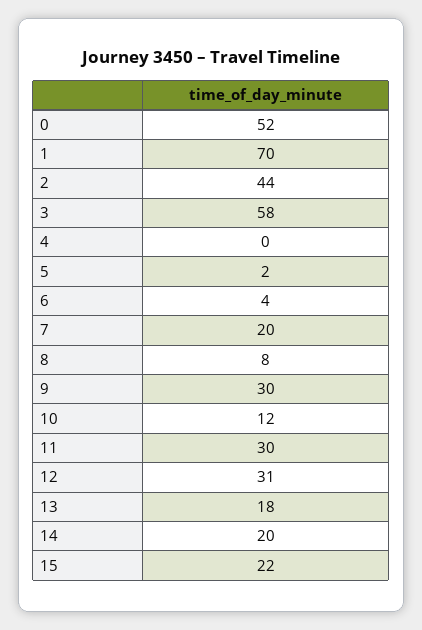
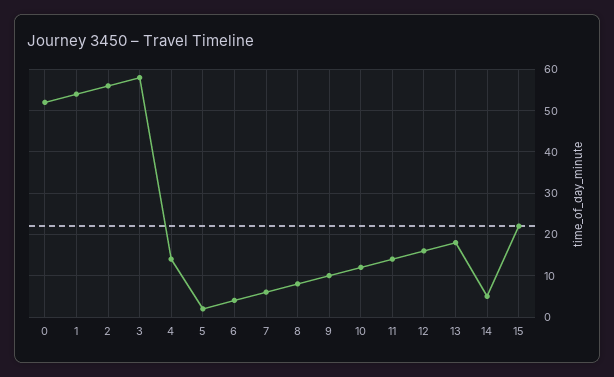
1: 70 -> 55
2: 44 -> 55
4: 0 -> 15
7: 20 -> 5
9: 30 -> 10
11: 30 -> 15
12: 31 -> 15
14: 20 -> 5

